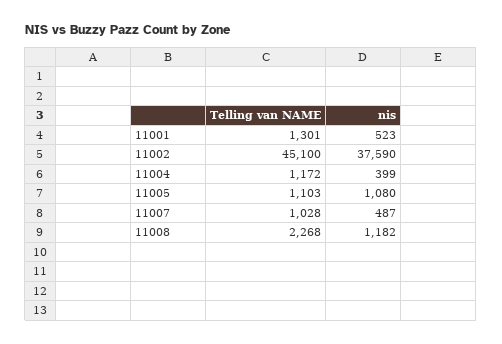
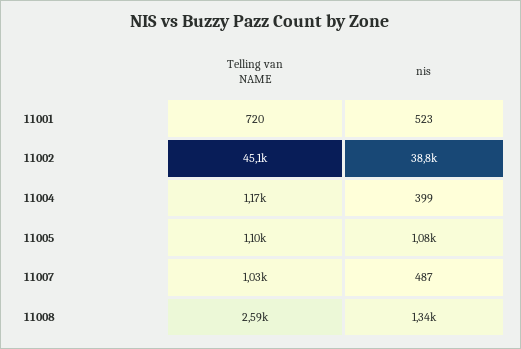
Telling van NAME, 11001: 1301 -> 720
nis, 11002: 37590 -> 38800
Telling van NAME, 11008: 2268 -> 2590
nis, 11008: 1182 -> 1340

